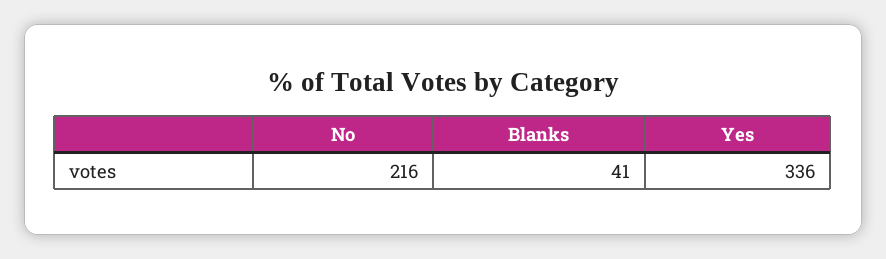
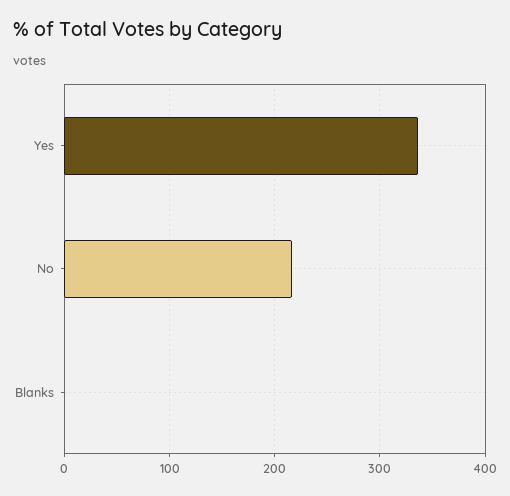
Blanks: 41 -> 0

